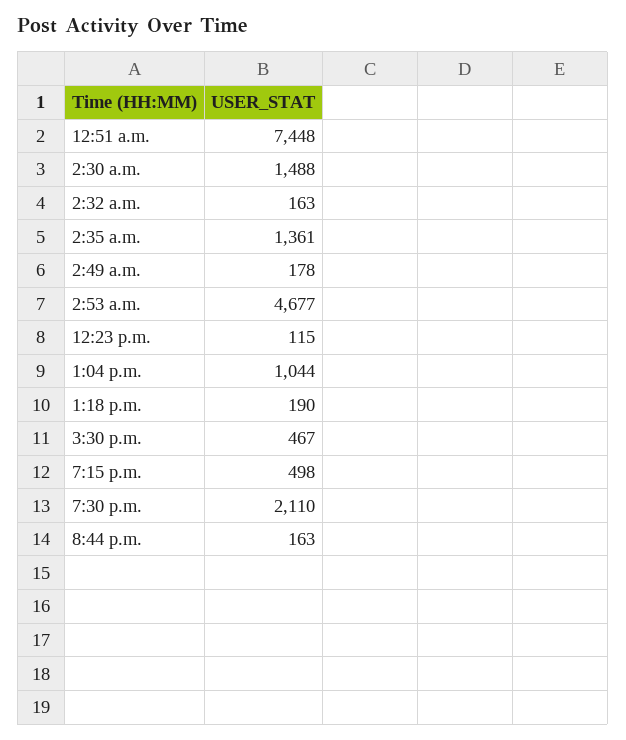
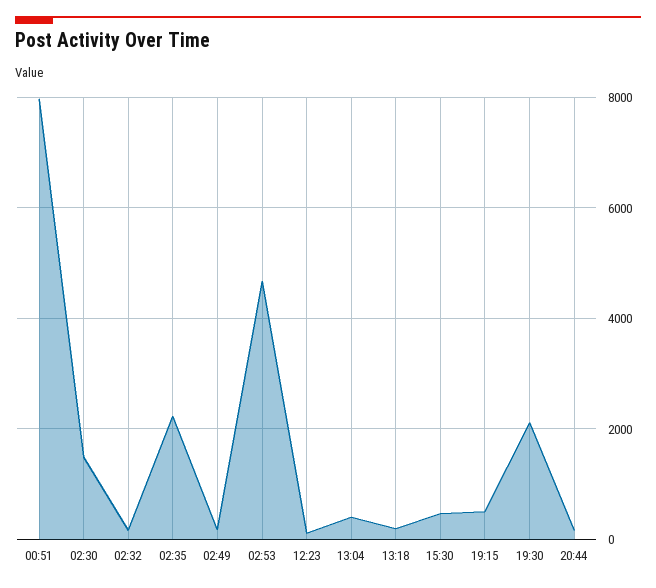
12:51 a.m.: 7448 -> 8000
2:35 a.m.: 1361 -> 2200
1:04 p.m.: 1044 -> 400

